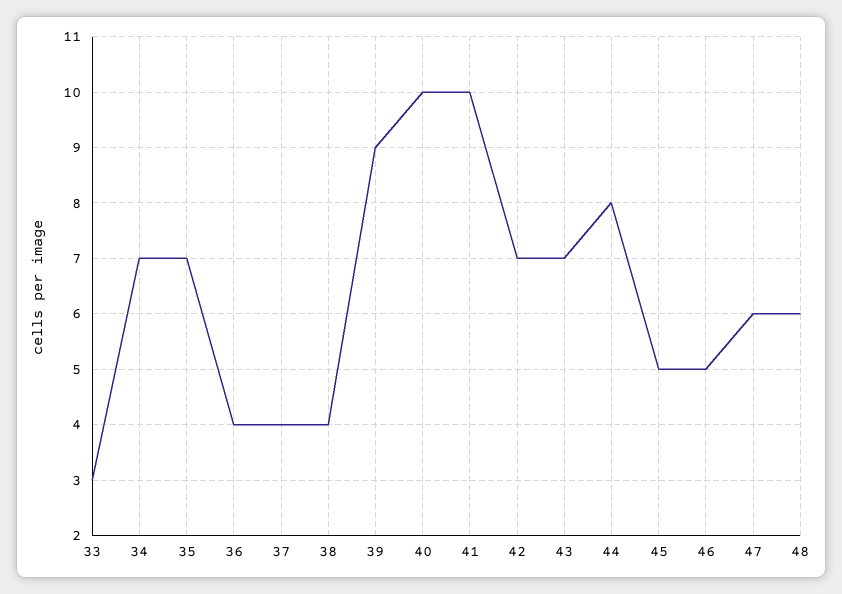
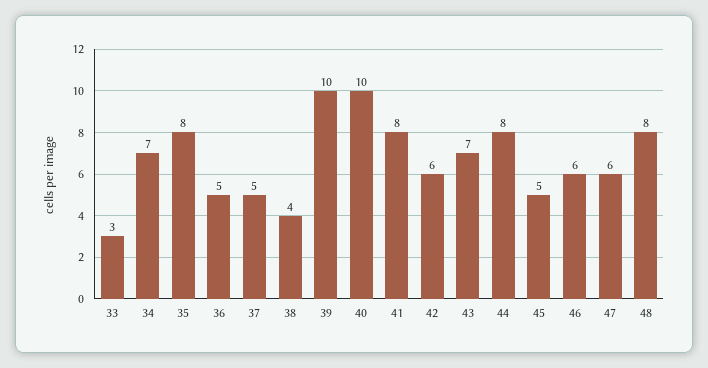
35: 7 -> 8
36: 4 -> 5
37: 4 -> 5
39: 9 -> 10
41: 10 -> 8
42: 7 -> 6
46: 5 -> 6
48: 6 -> 8

